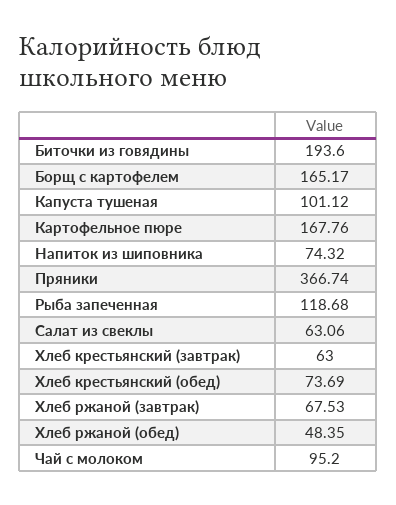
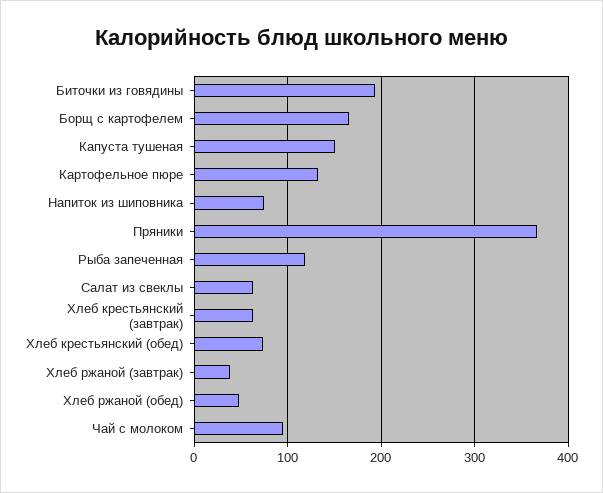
Капуста тушеная: 101.12 -> 150
Картофельное пюре: 167.76 -> 130
Хлеб ржаной (завтрак): 67.53 -> 40

